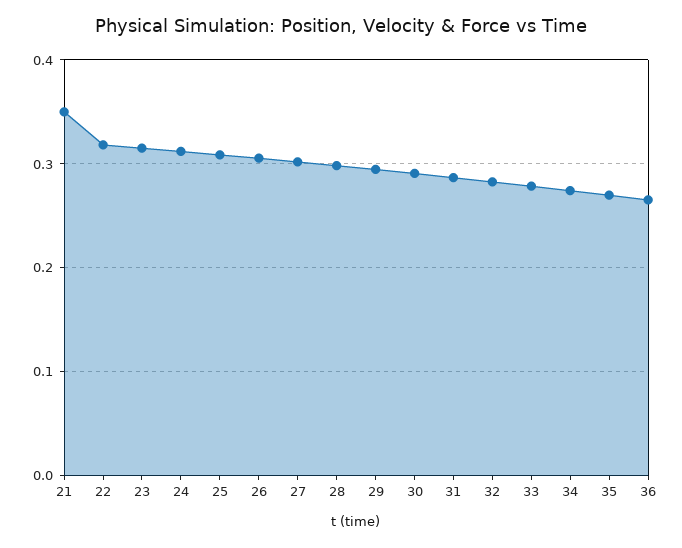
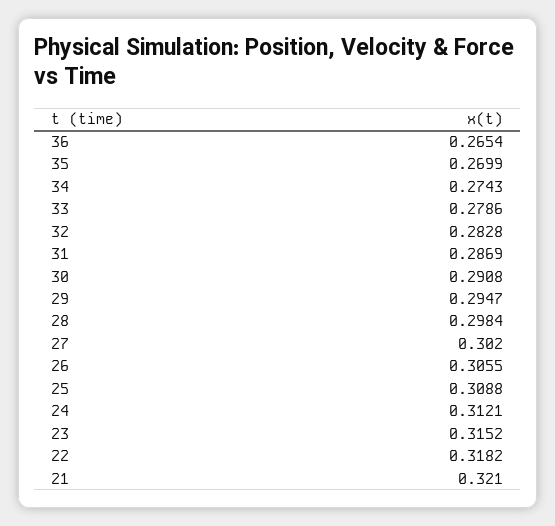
21: 0.35 -> 0.321

